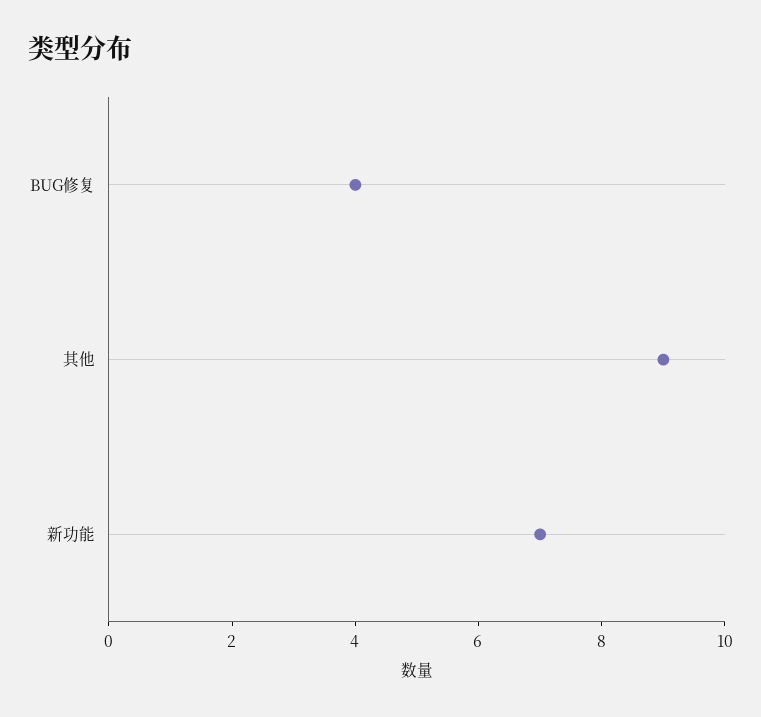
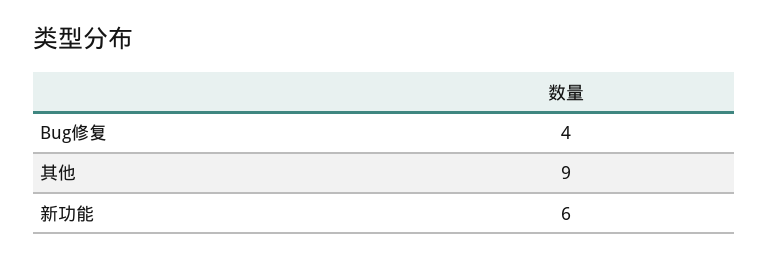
新功能: 7 -> 6

